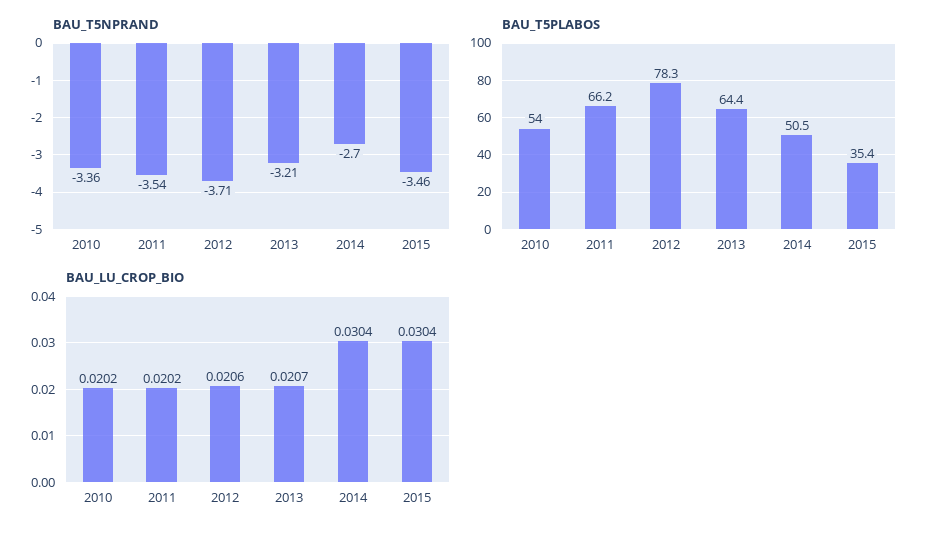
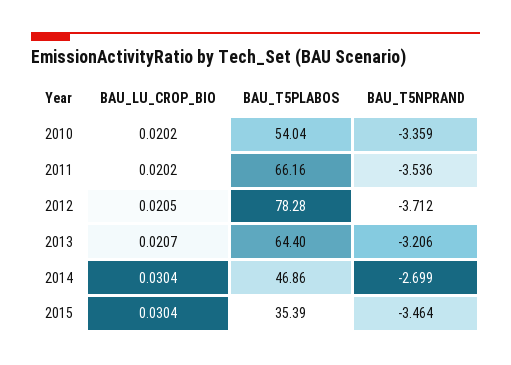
BAU_T5PLABOS, 2014: 50.5 -> 46.86
BAU_LU_CROP_BIO, 2012: 0.0206 -> 0.0205

